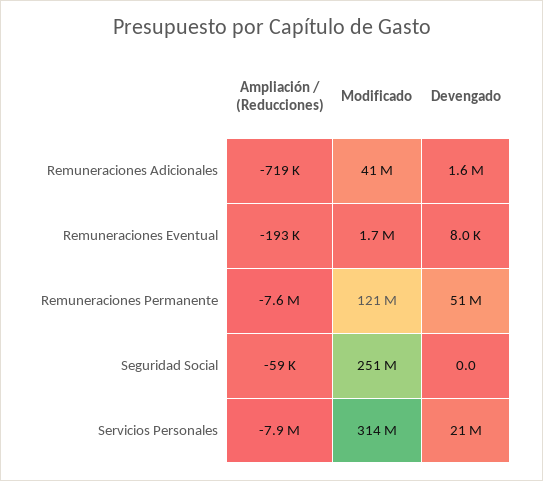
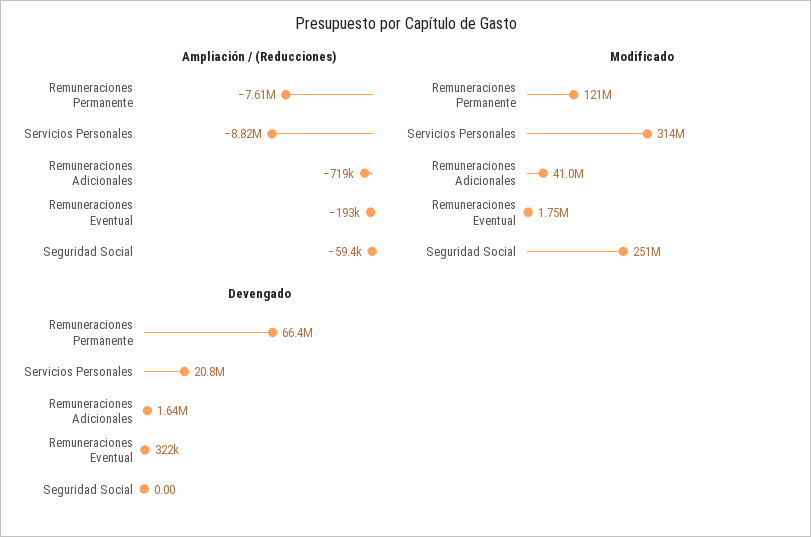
Devengado, Remuneraciones Eventual: 8000 -> 322000
Devengado, Remuneraciones Permanente: 51000000 -> 66400000
Ampliación / (Reducciones), Servicios Personales: -7900000 -> -8820000

